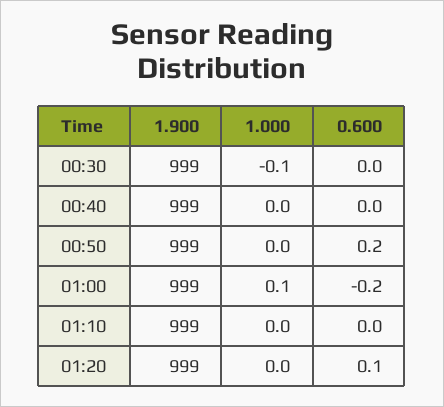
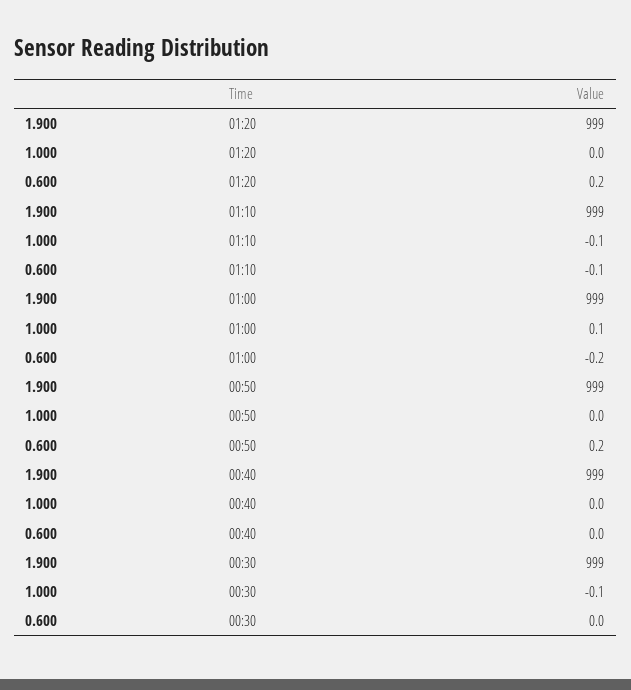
1.000, 01:10: 0 -> -0.1
0.600, 01:10: 0 -> -0.1
0.600, 01:20: 0.1 -> 0.2

